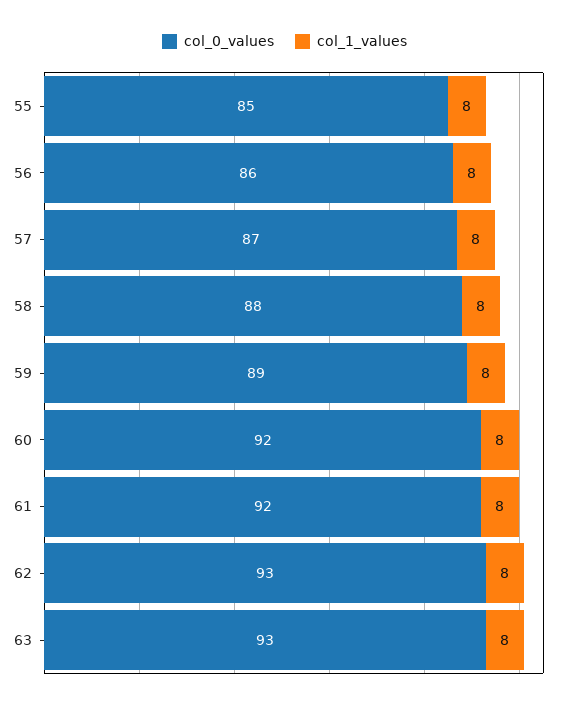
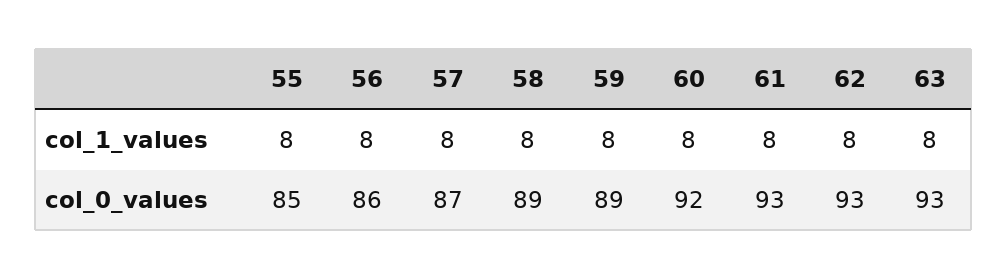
col_0_values, 58: 88 -> 89
col_0_values, 61: 92 -> 93

